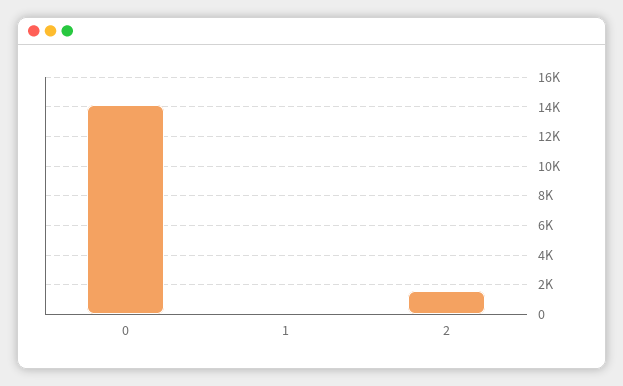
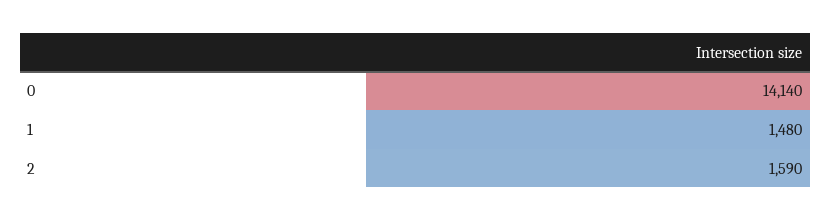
1: 0 -> 1480

